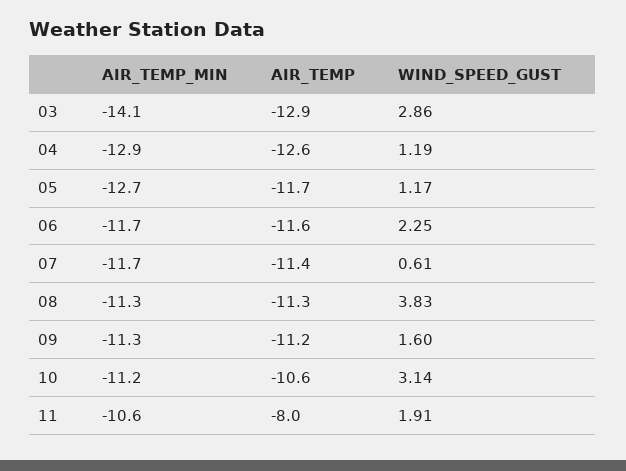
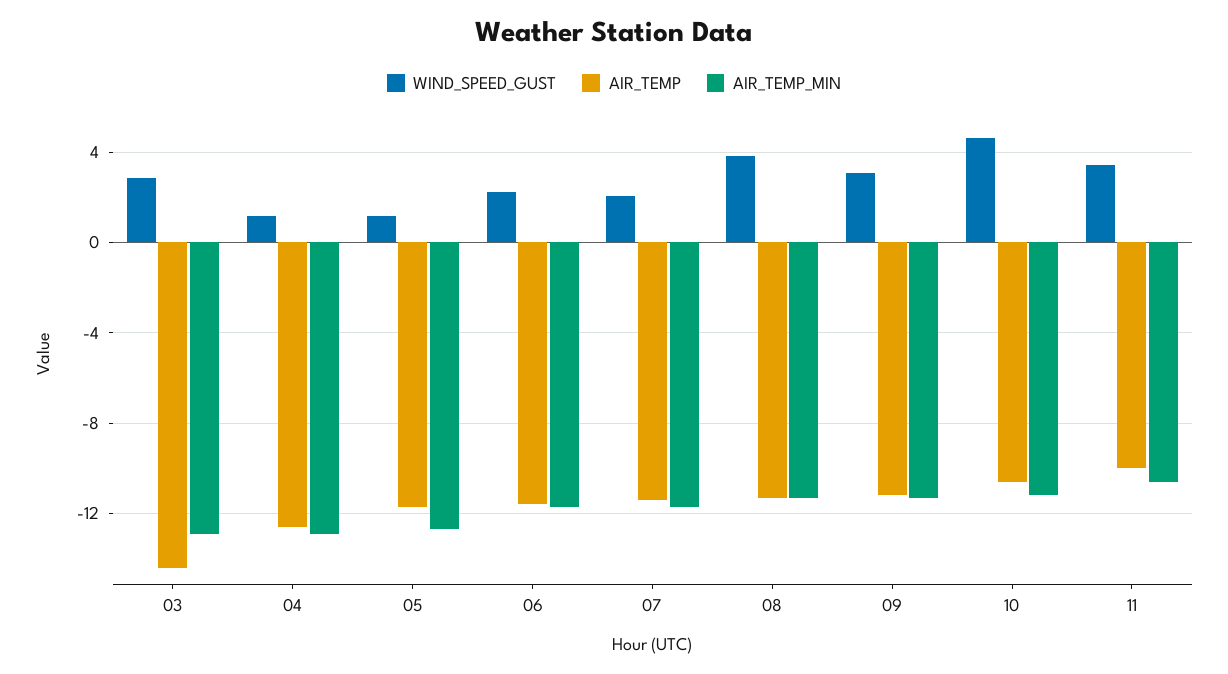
AIR_TEMP_MIN, 03: -14.1 -> -13
AIR_TEMP, 03: -12.9 -> -14.5
WIND_SPEED_GUST, 07: 0.61 -> 2
WIND_SPEED_GUST, 09: 1.6 -> 3
WIND_SPEED_GUST, 10: 3.14 -> 4.5
AIR_TEMP, 11: -8 -> -10
WIND_SPEED_GUST, 11: 1.91 -> 3.5

